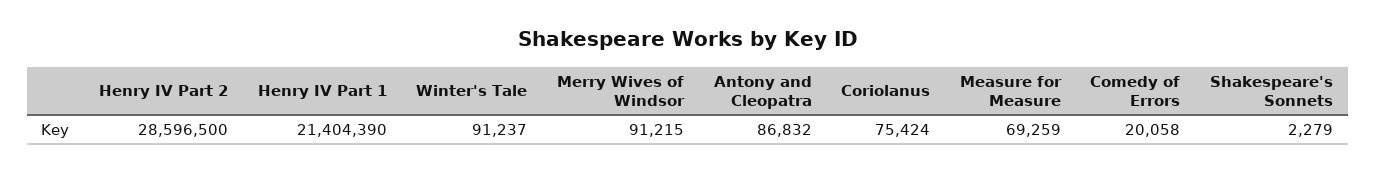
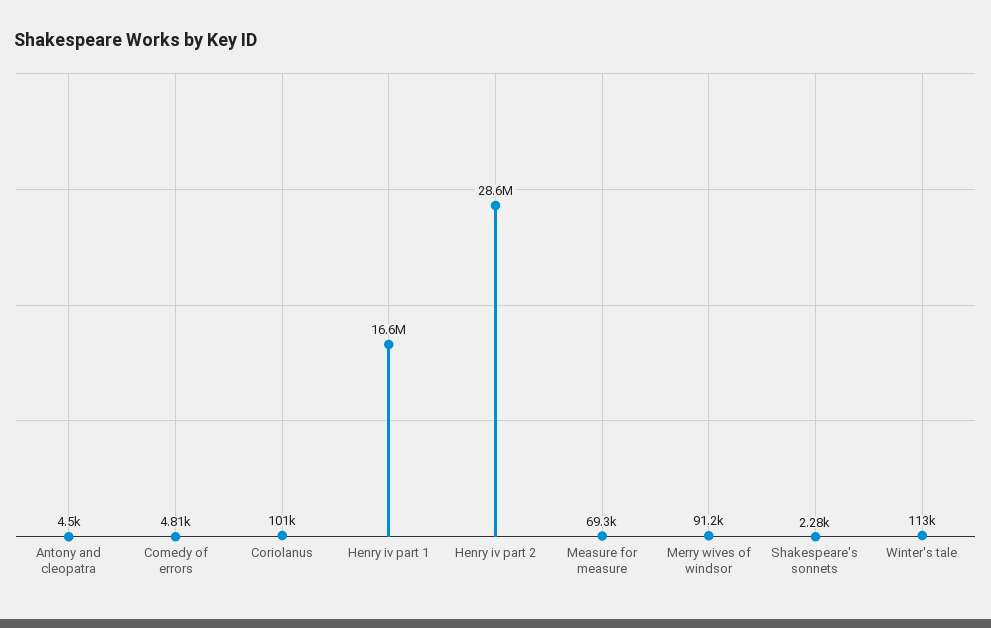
Henry IV Part 1: 21404390 -> 16600000
Winter's Tale: 91237 -> 113000
Antony and Cleopatra: 86832 -> 4500
Coriolanus: 75424 -> 101000
Comedy of Errors: 20058 -> 4810

